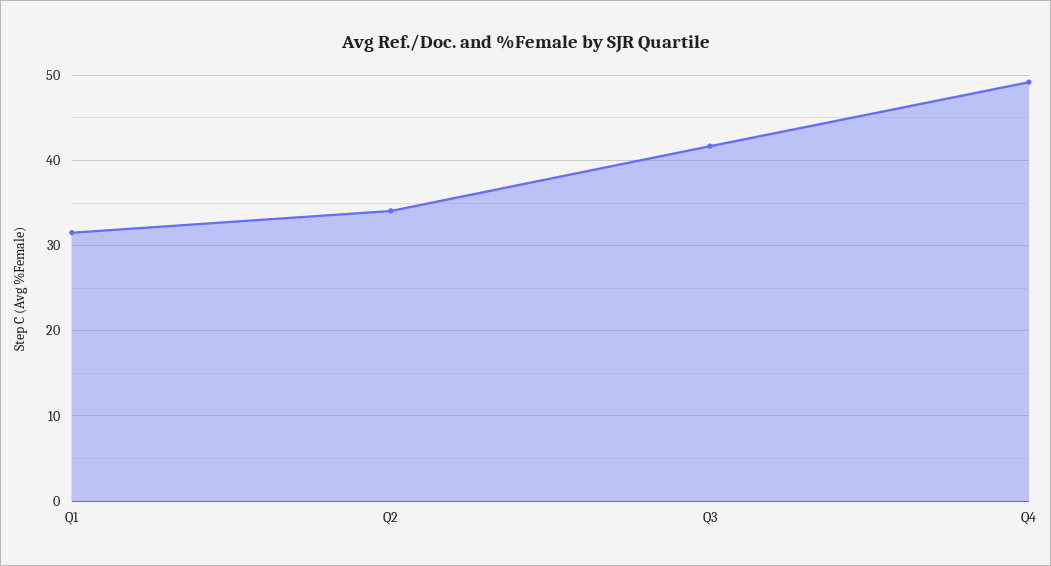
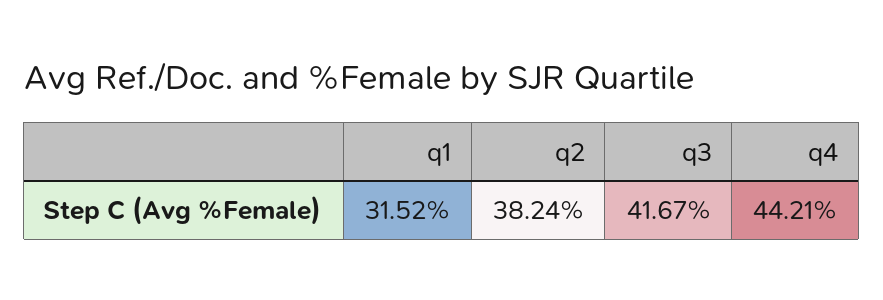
Q2: 34 -> 38.24
Q4: 49 -> 44.21

